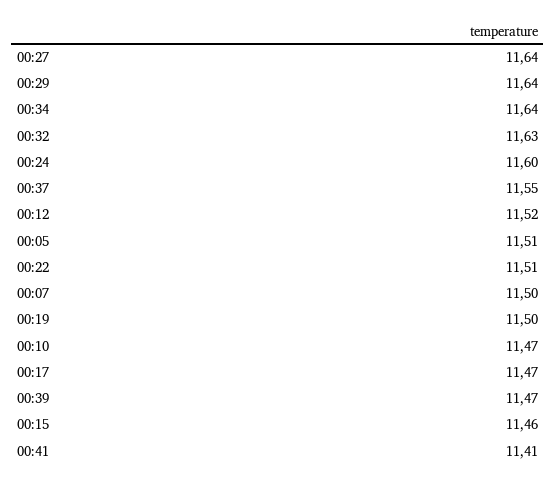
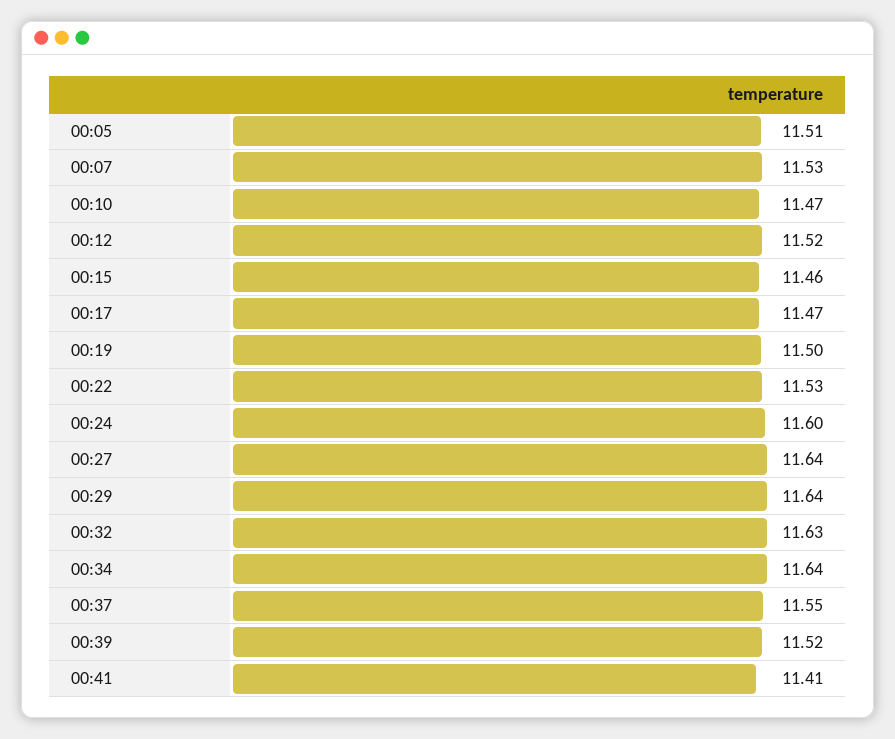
00:22: 11.51 -> 11.53
00:07: 11.5 -> 11.53
00:39: 11.47 -> 11.52

